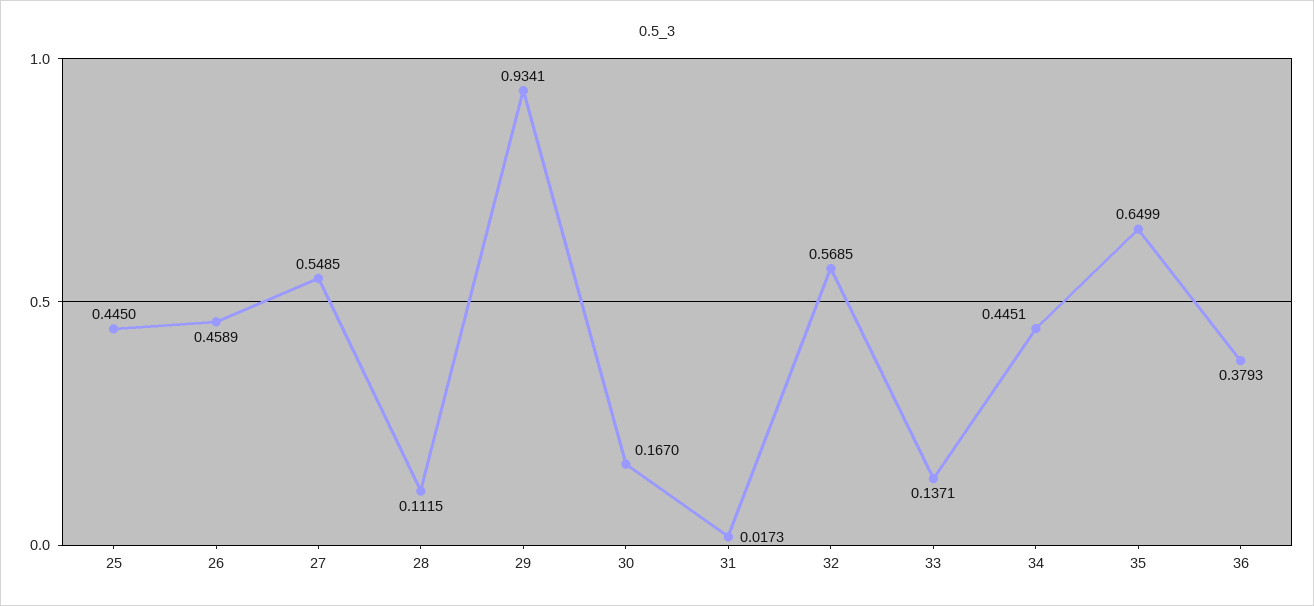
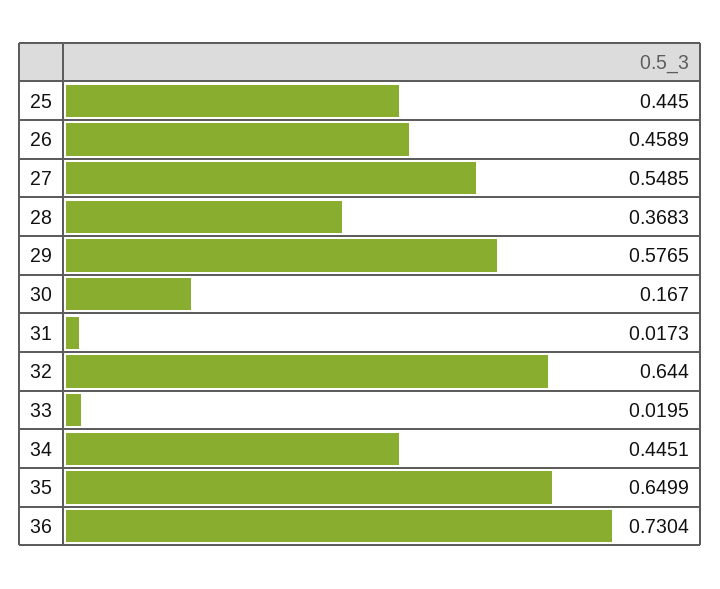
28: 0.1115 -> 0.3683
29: 0.9341 -> 0.5765
32: 0.5685 -> 0.644
33: 0.1371 -> 0.0195
36: 0.3793 -> 0.7304

